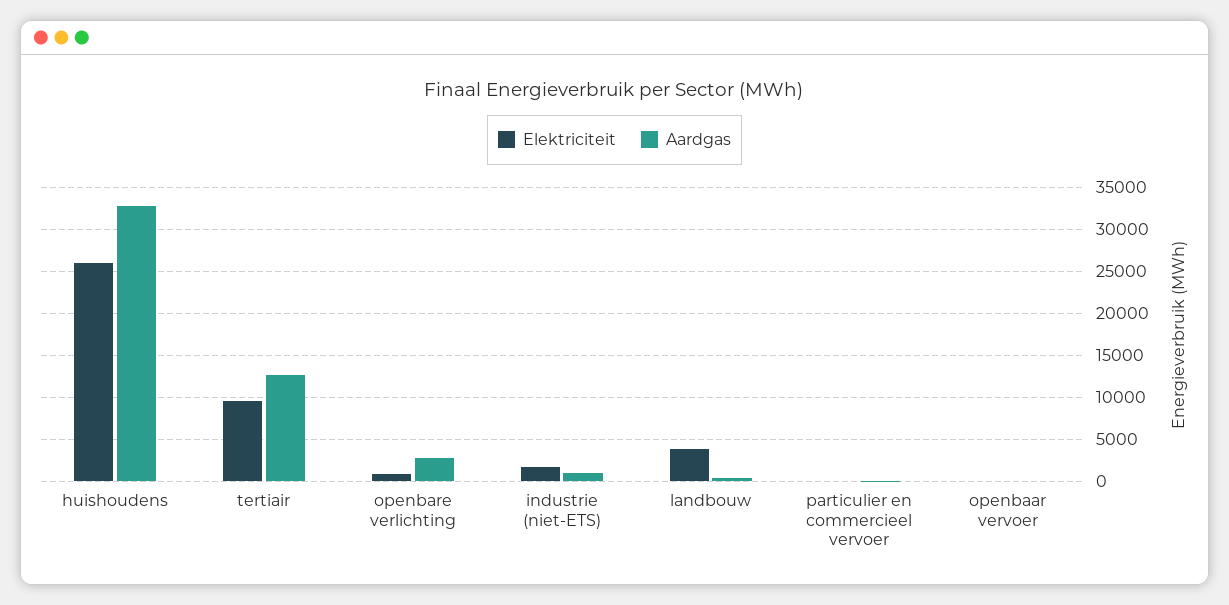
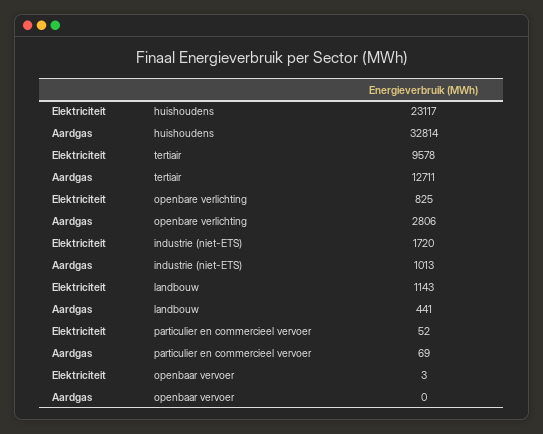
Elektriciteit, huishoudens: 26000 -> 23117
Elektriciteit, landbouw: 4000 -> 1143

